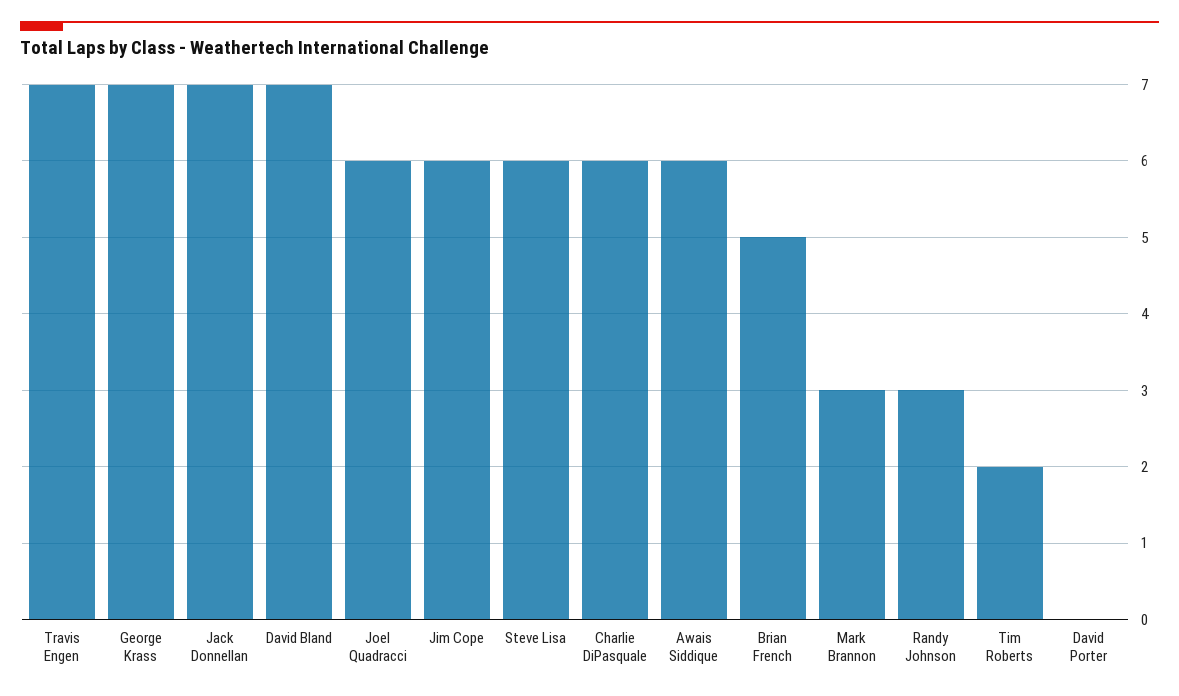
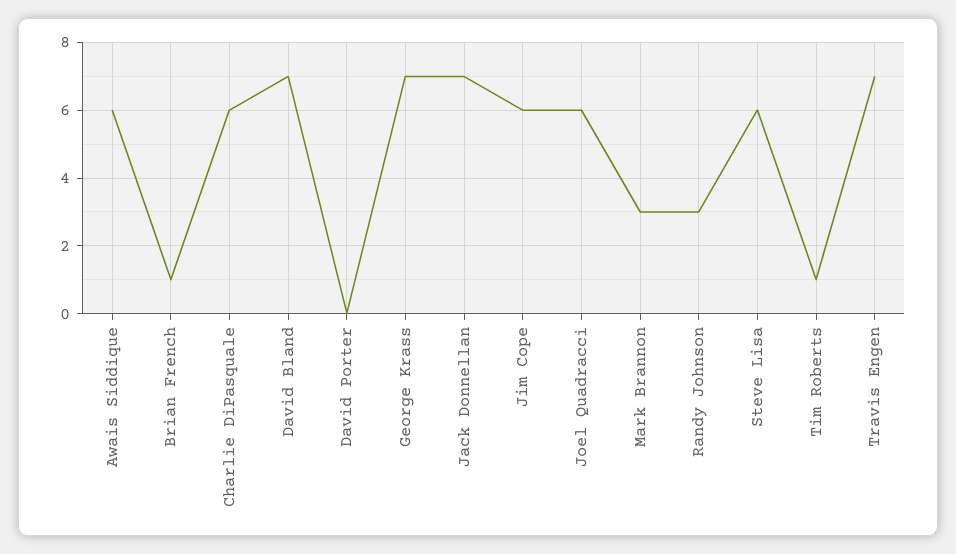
Brian French: 5 -> 1
Tim Roberts: 2 -> 1

